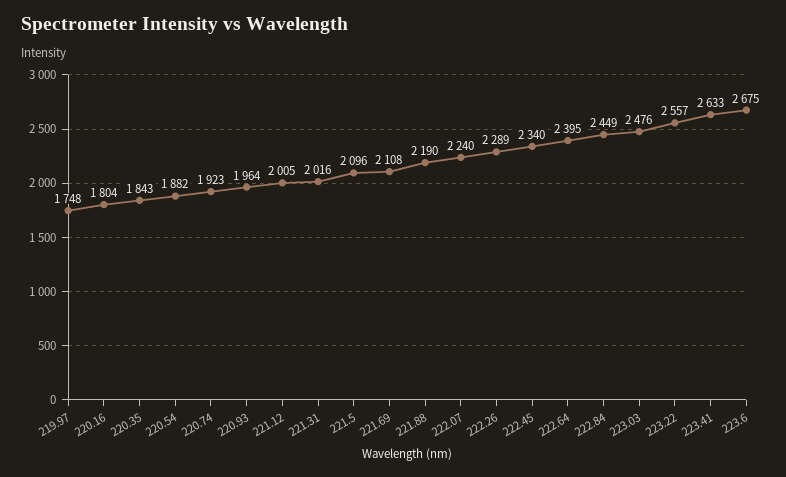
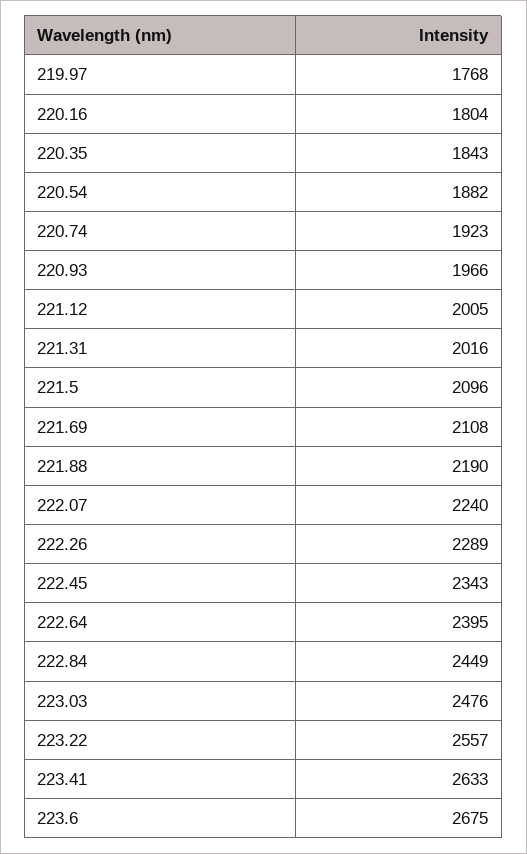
219.97: 1748 -> 1768
220.93: 1964 -> 1966
222.45: 2340 -> 2343

